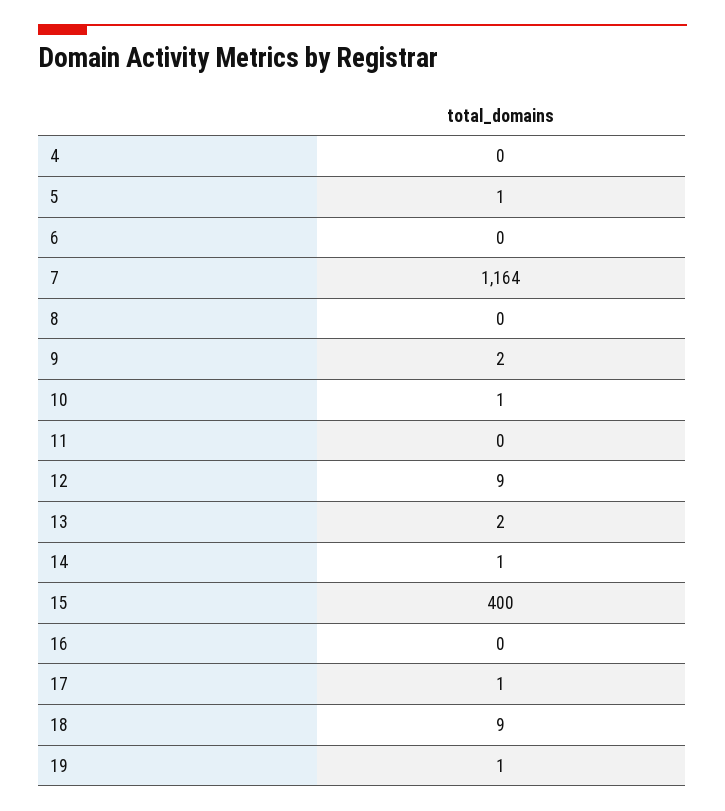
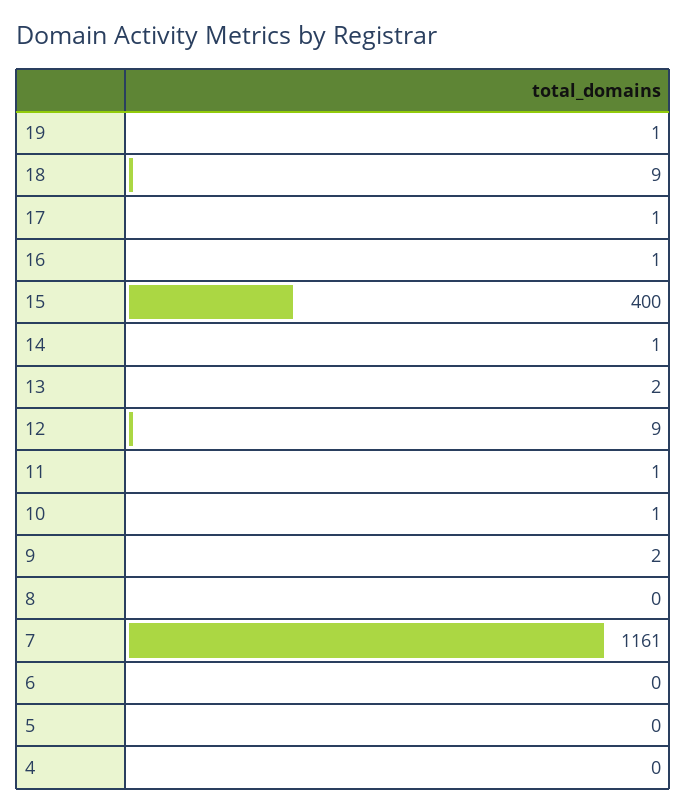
5: 1 -> 0
7: 1164 -> 1161
11: 0 -> 1
16: 0 -> 1

